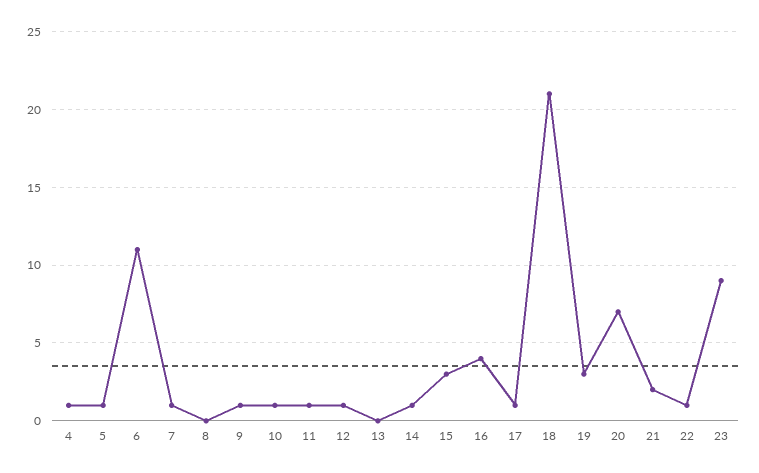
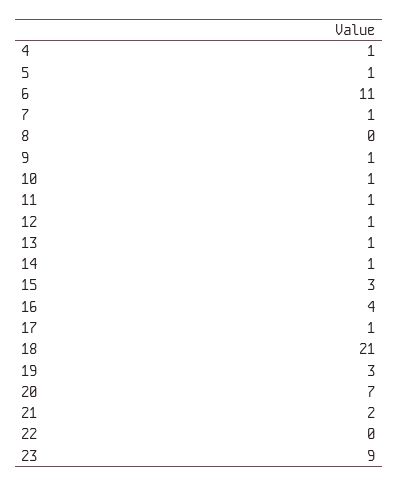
13: 0 -> 1
22: 1 -> 0

